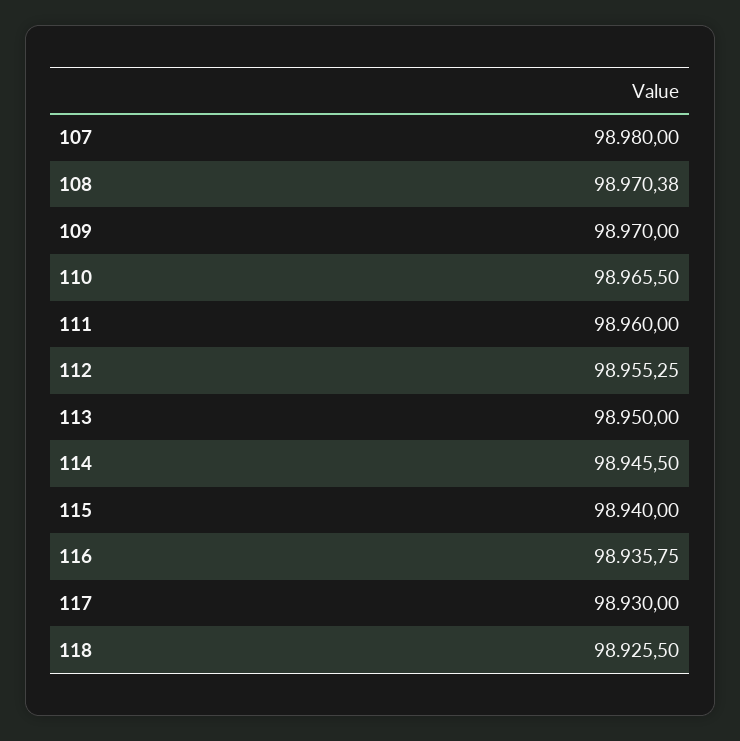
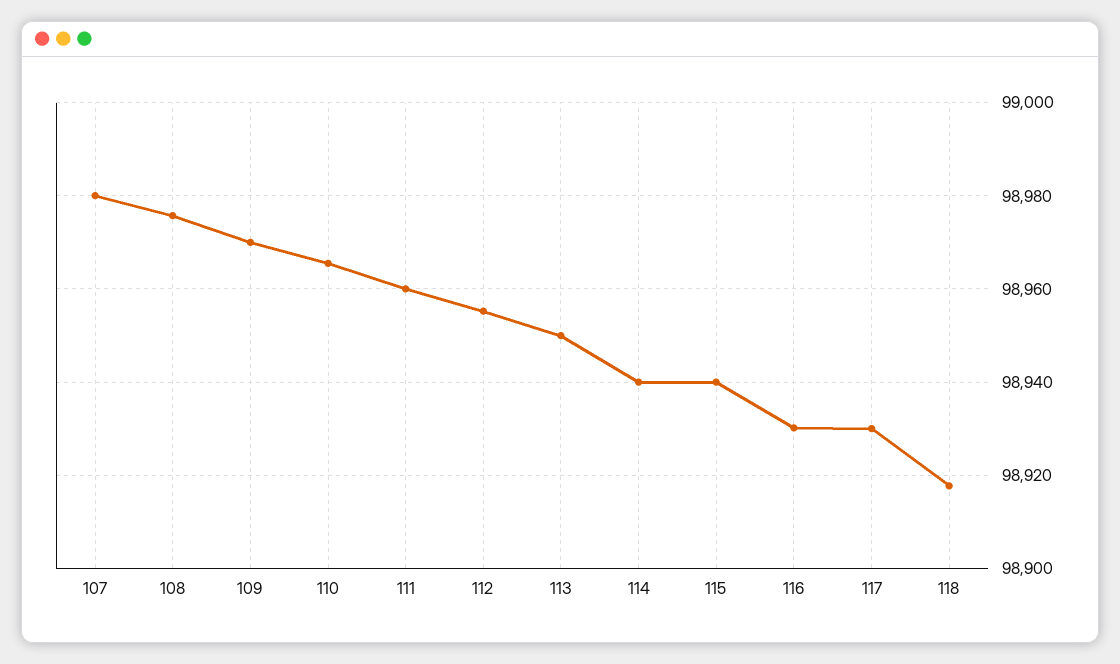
108: 98970.38 -> 98976
114: 98945.5 -> 98940
116: 98935.75 -> 98930
118: 98925.5 -> 98918

